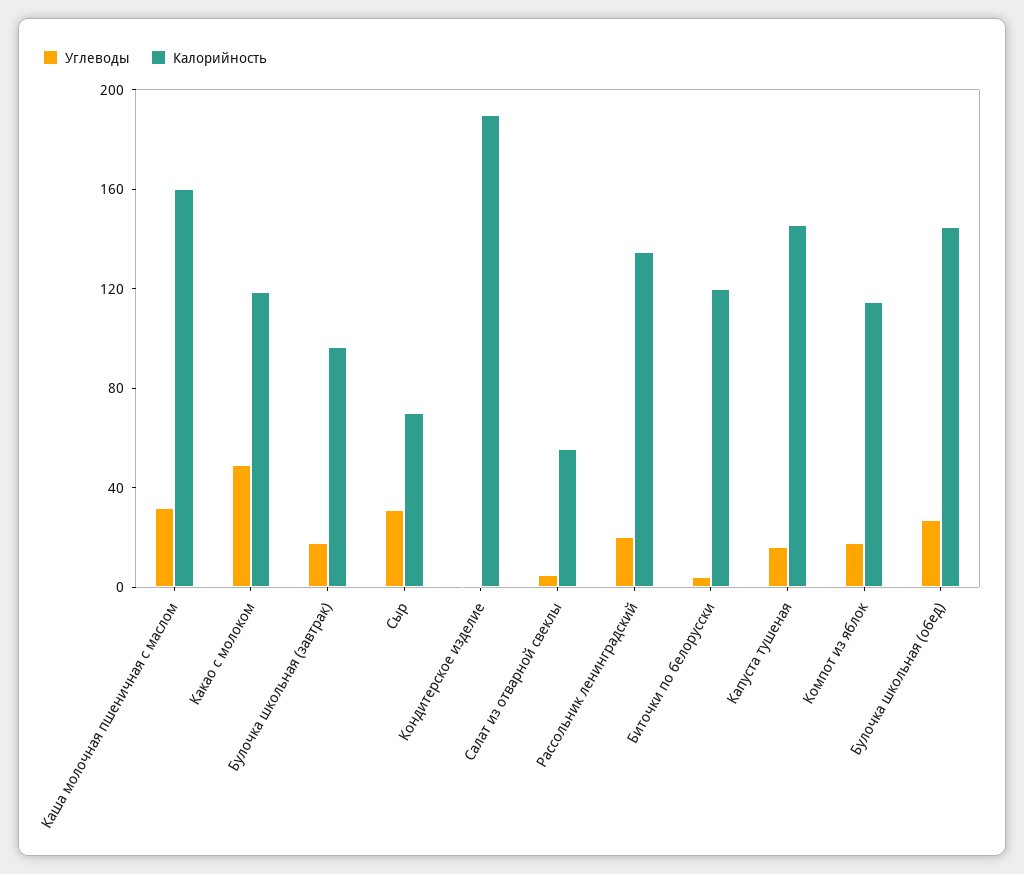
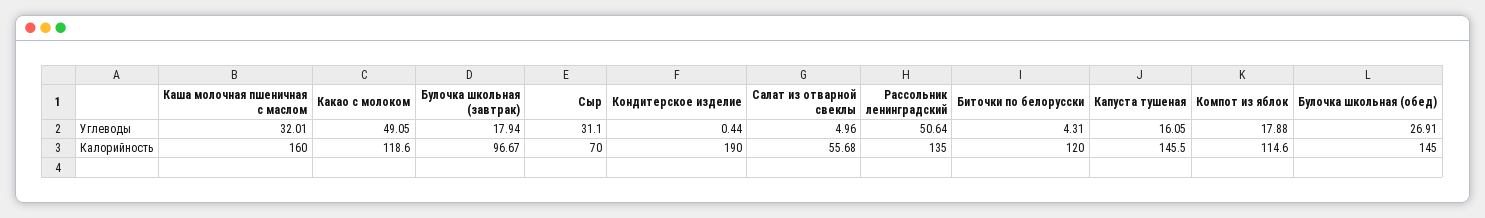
Углеводы, Рассольник ленинградский: 20 -> 50.64

